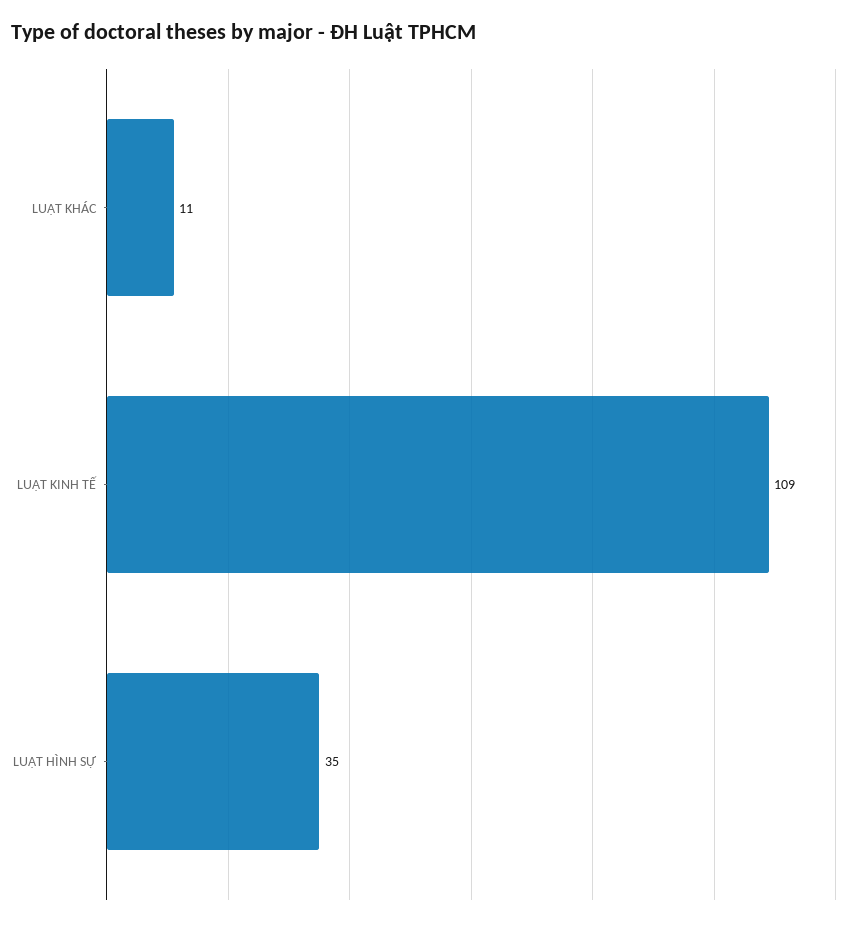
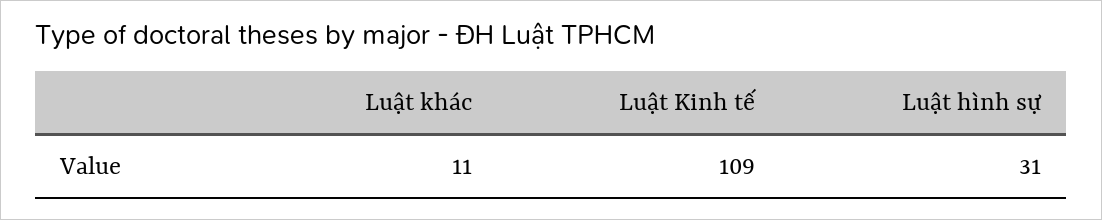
LUẬT HÌNH SỰ: 35 -> 31

